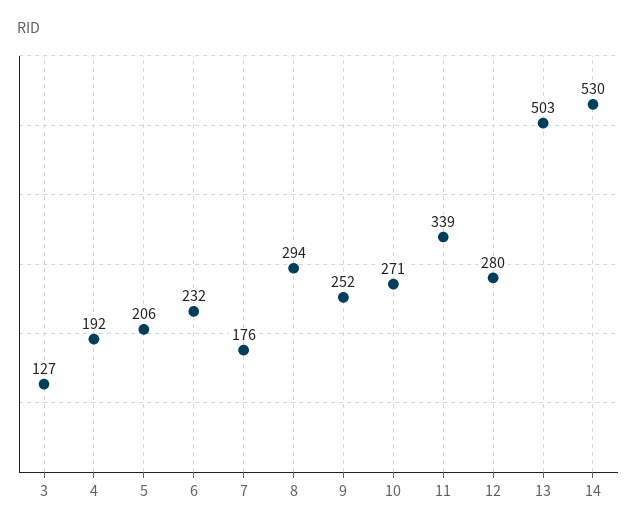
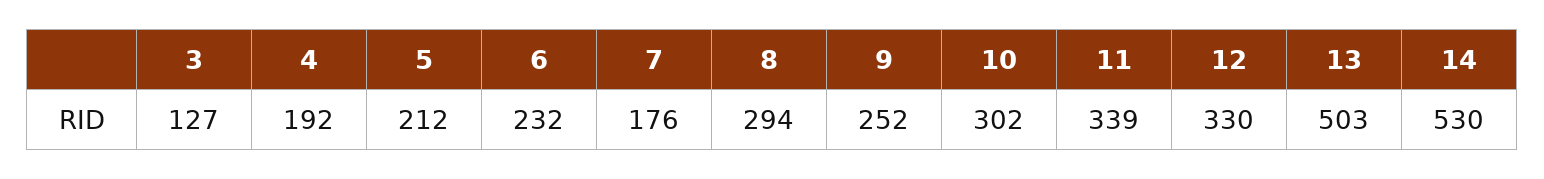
5: 206 -> 212
10: 271 -> 302
12: 280 -> 330

